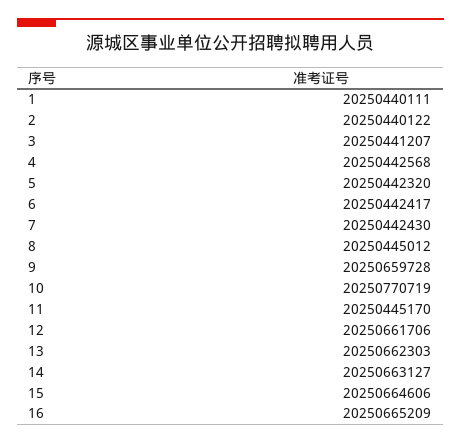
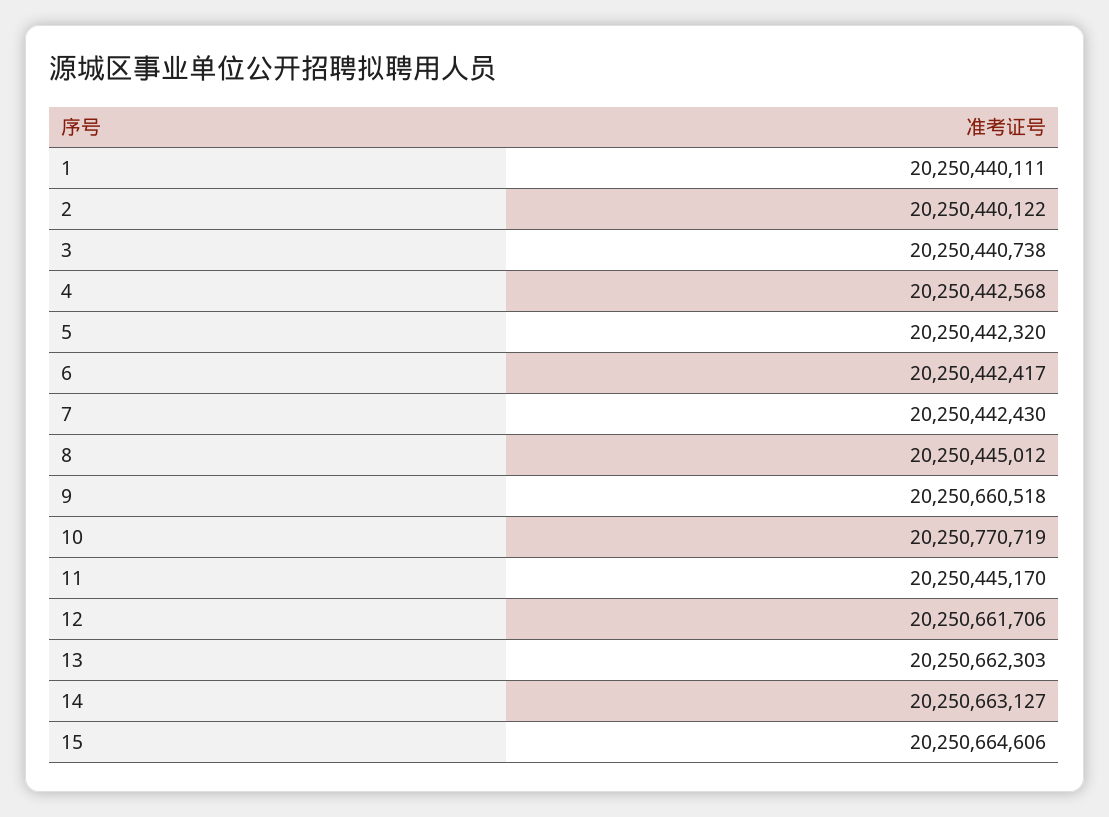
3: 20250441207 -> 20250440738
9: 20250659728 -> 20250660518
16: 20250665209 -> none

